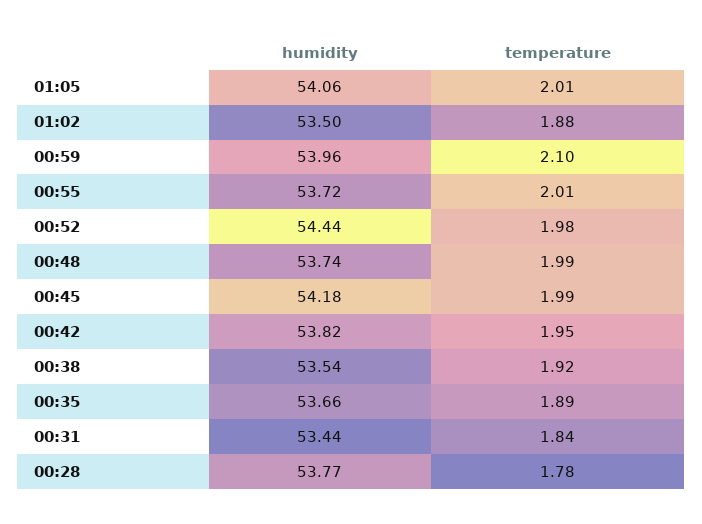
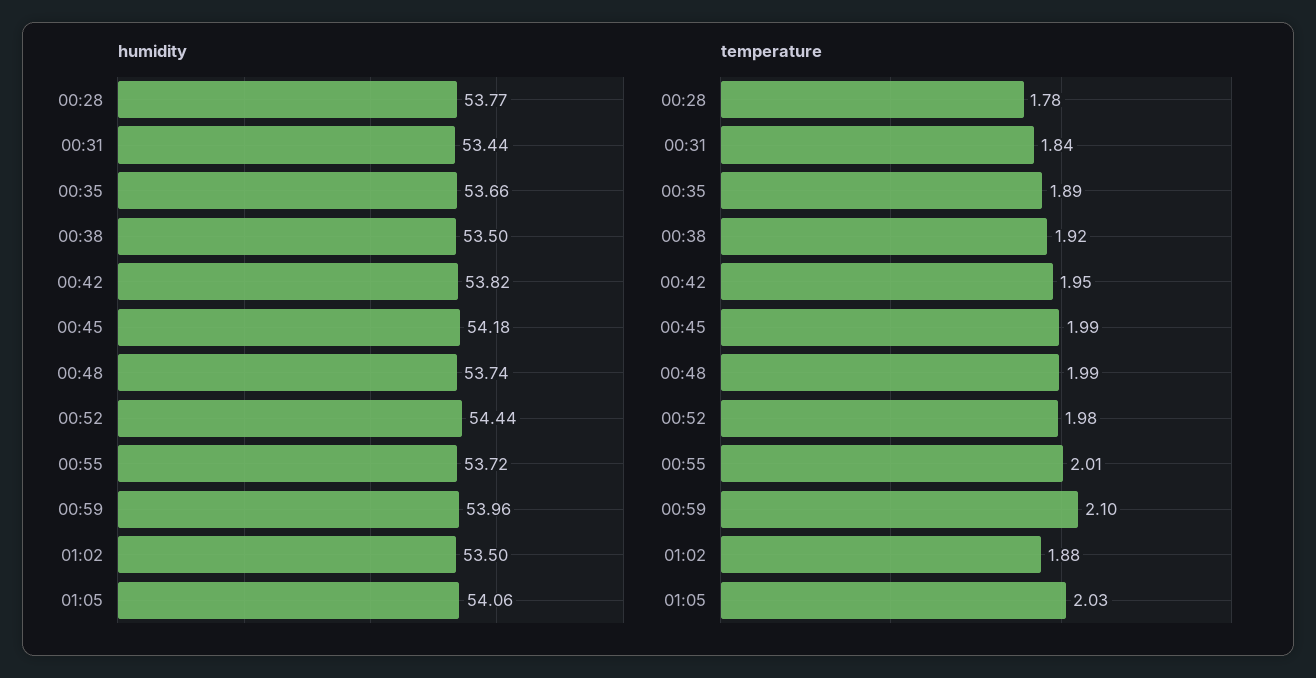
temperature, 01:05: 2.01 -> 2.03
humidity, 00:38: 53.54 -> 53.5

